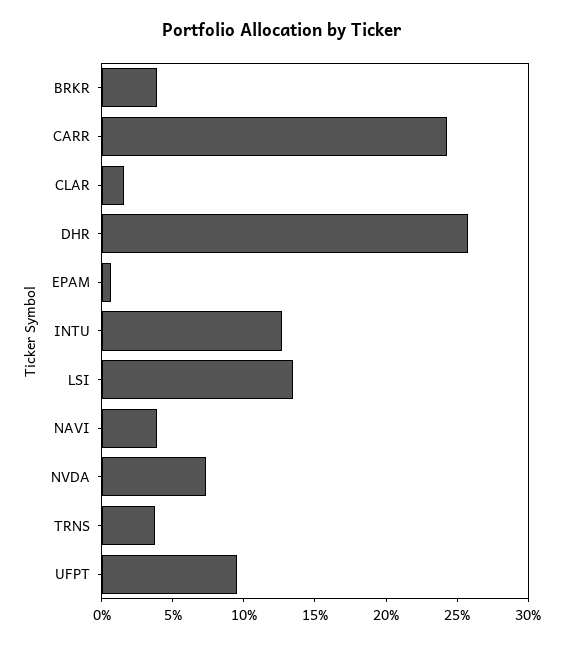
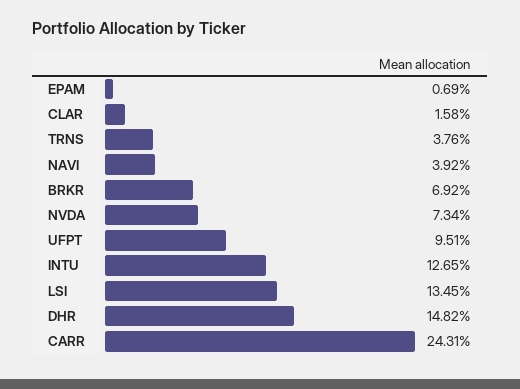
BRKR: 4 -> 6.92
DHR: 26 -> 14.82

